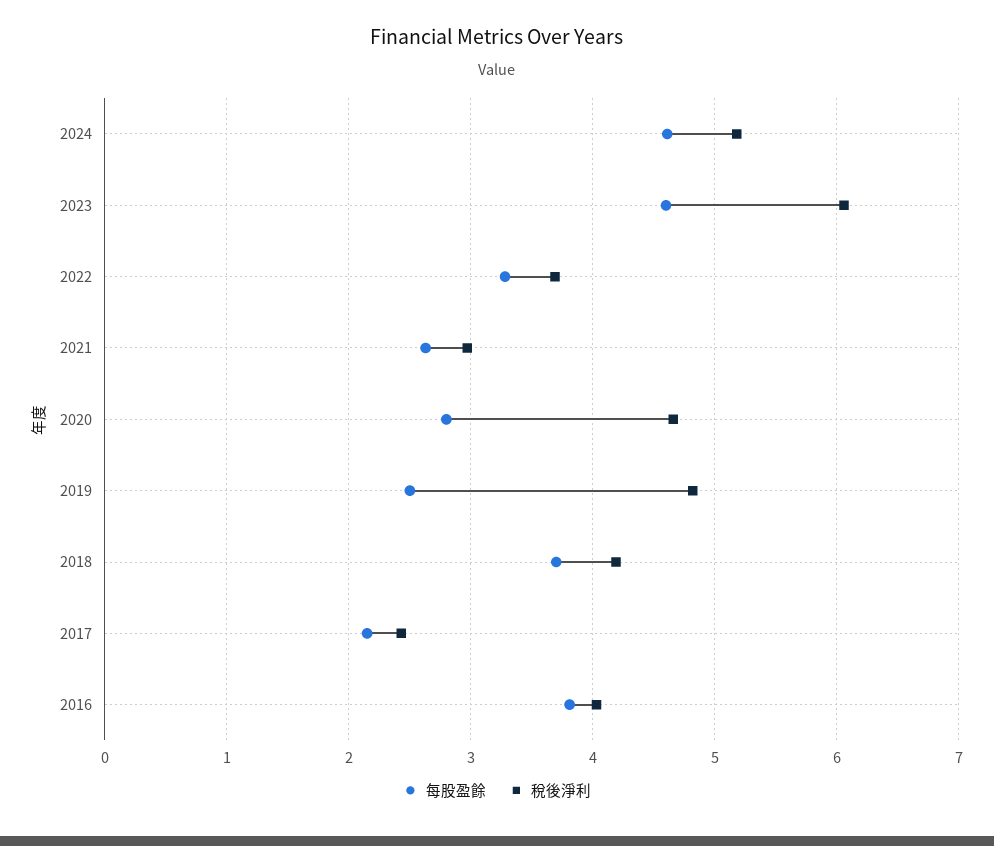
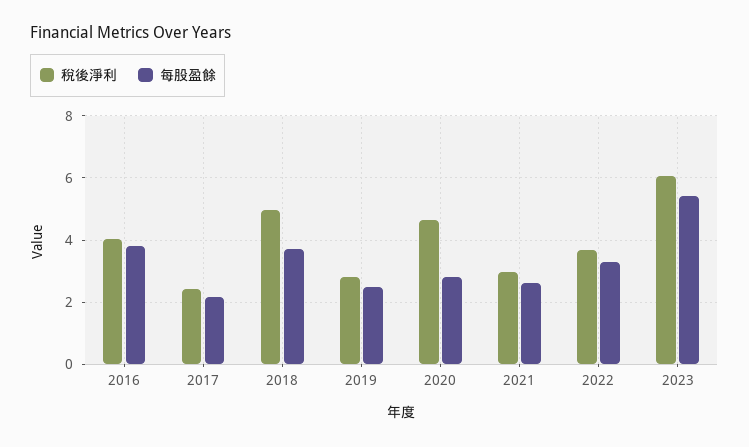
每股盈餘, 2024: 4.6 -> none
稅後淨利, 2024: 5.2 -> none
每股盈餘, 2023: 4.6 -> 5.4
稅後淨利, 2019: 4.8 -> 2.8
稅後淨利, 2018: 4.2 -> 5

